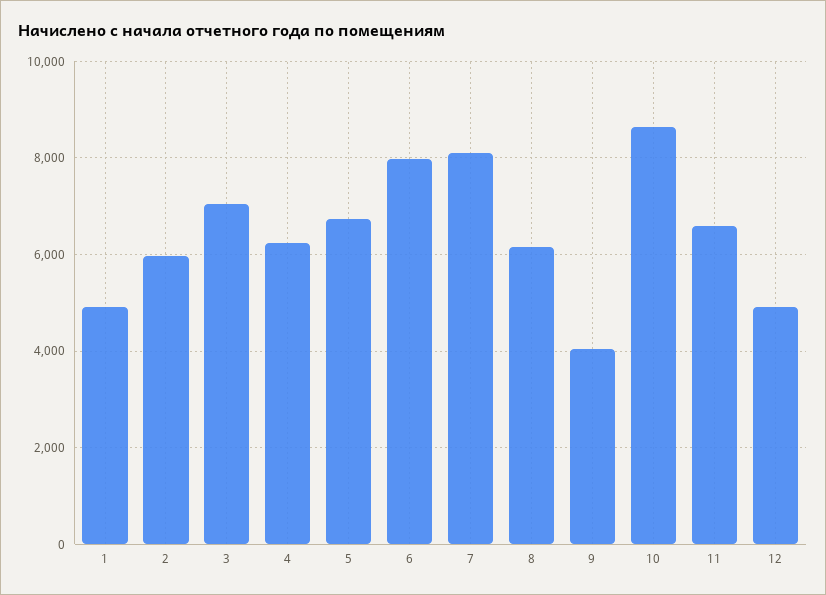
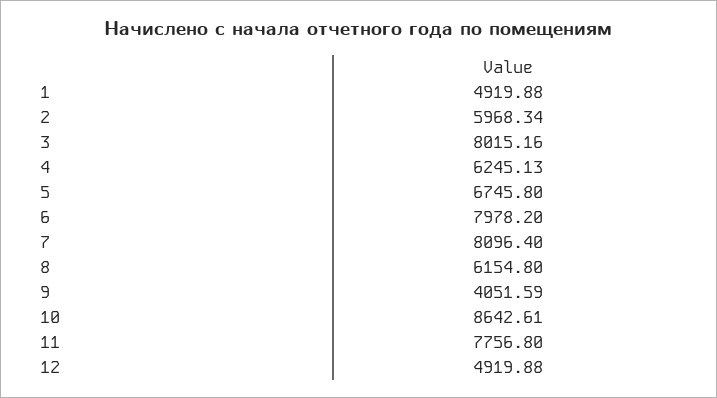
3: 7000 -> 8015.16
11: 6600 -> 7756.8

